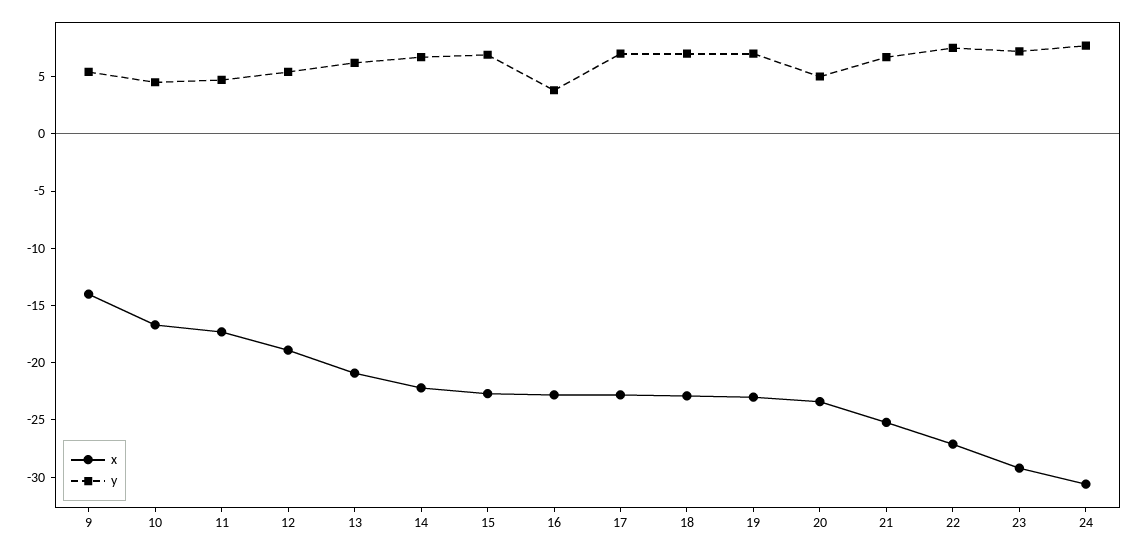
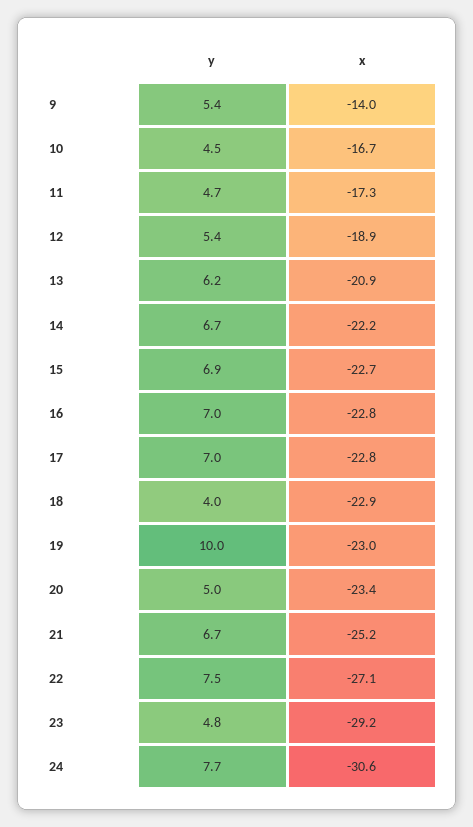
y, 16: 4 -> 7
y, 18: 7 -> 4
y, 19: 7 -> 10
y, 23: 7 -> 4.8

